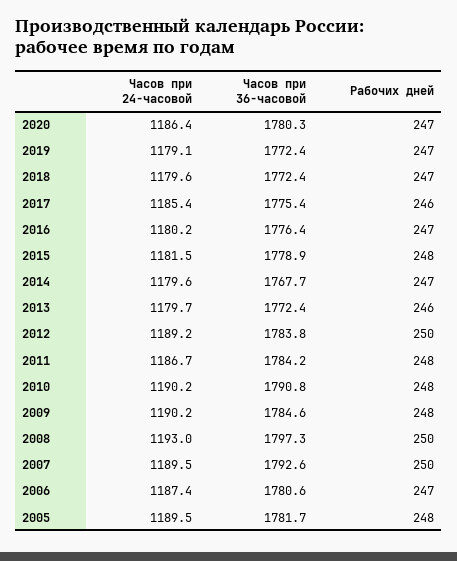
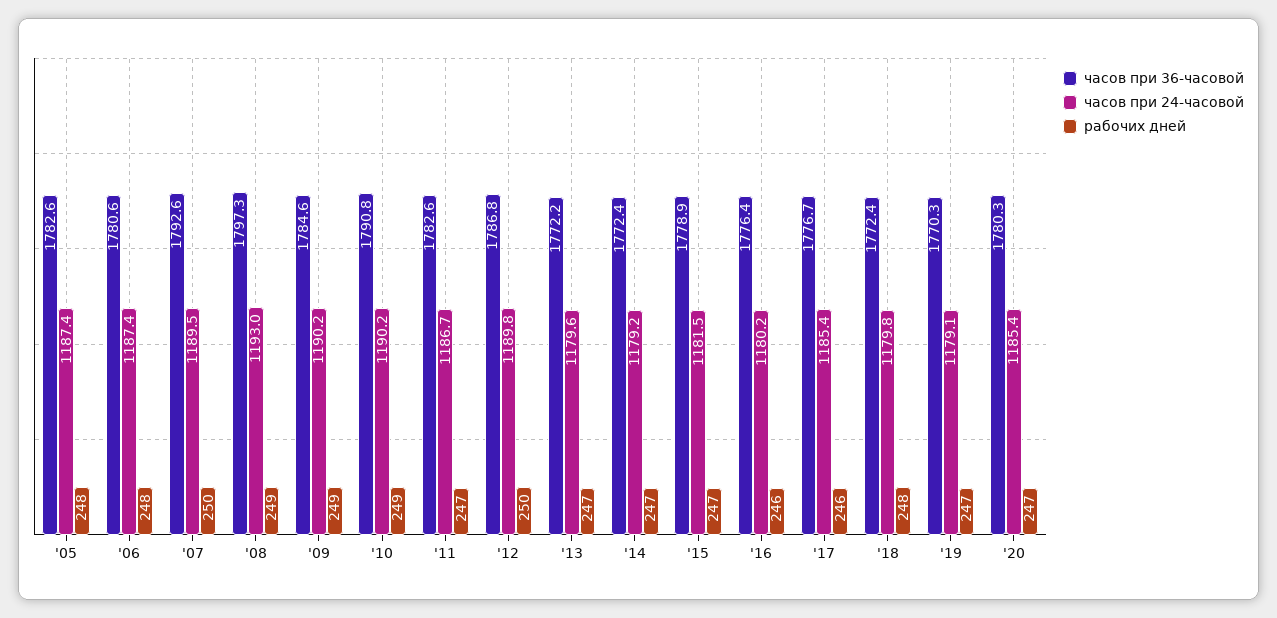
Часов при 24-часовой, 2020: 1186.4 -> 1185.4
Часов при 36-часовой, 2019: 1772.4 -> 1770.3
Часов при 24-часовой, 2018: 1179.6 -> 1179.8
Рабочих дней, 2018: 247 -> 248
Часов при 36-часовой, 2017: 1775.4 -> 1776.7
Рабочих дней, 2016: 247 -> 246
Рабочих дней, 2015: 248 -> 247
Часов при 24-часовой, 2014: 1179.6 -> 1179.2
Часов при 36-часовой, 2014: 1767.7 -> 1772.4
Часов при 24-часовой, 2013: 1179.7 -> 1179.6
Часов при 36-часовой, 2013: 1772.4 -> 1772.2
Рабочих дней, 2013: 246 -> 247
Часов при 24-часовой, 2012: 1189.2 -> 1189.8
Часов при 36-часовой, 2012: 1783.8 -> 1786.8
Часов при 36-часовой, 2011: 1784.2 -> 1782.6
Рабочих дней, 2011: 248 -> 247
Рабочих дней, 2010: 248 -> 249
Рабочих дней, 2009: 248 -> 249
Рабочих дней, 2008: 250 -> 249
Рабочих дней, 2006: 247 -> 248
Часов при 24-часовой, 2005: 1189.5 -> 1187.4
Часов при 36-часовой, 2005: 1781.7 -> 1782.6

